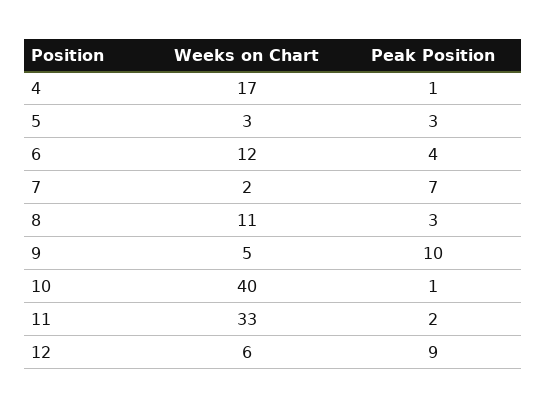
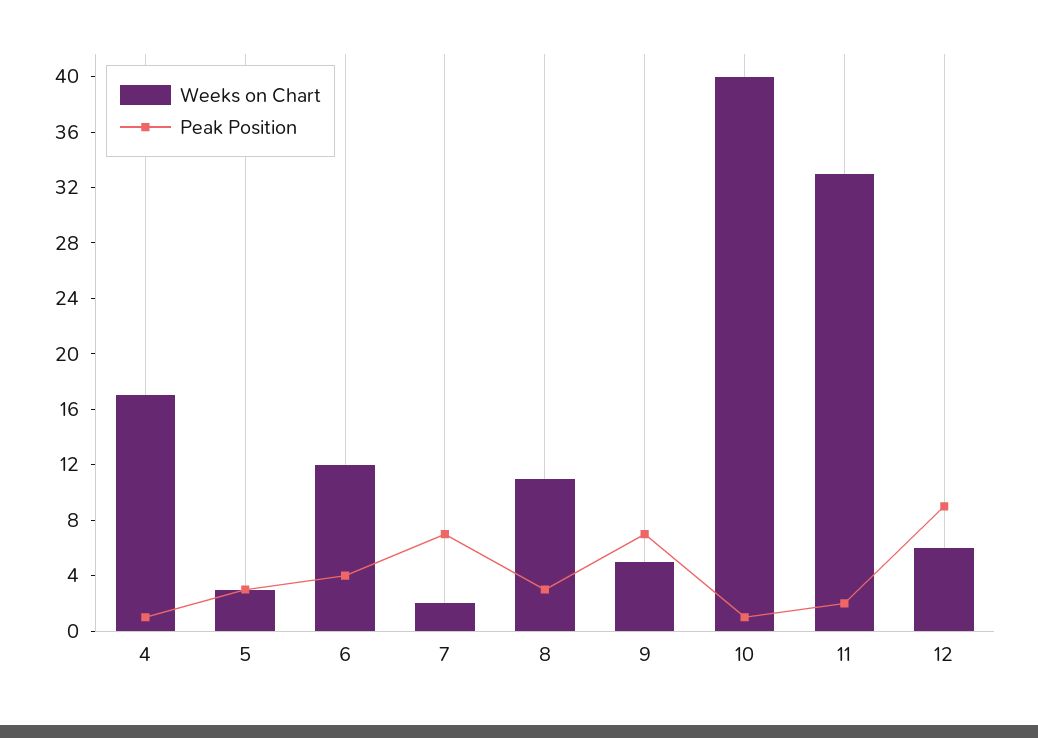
Peak Position, 9: 10 -> 7

